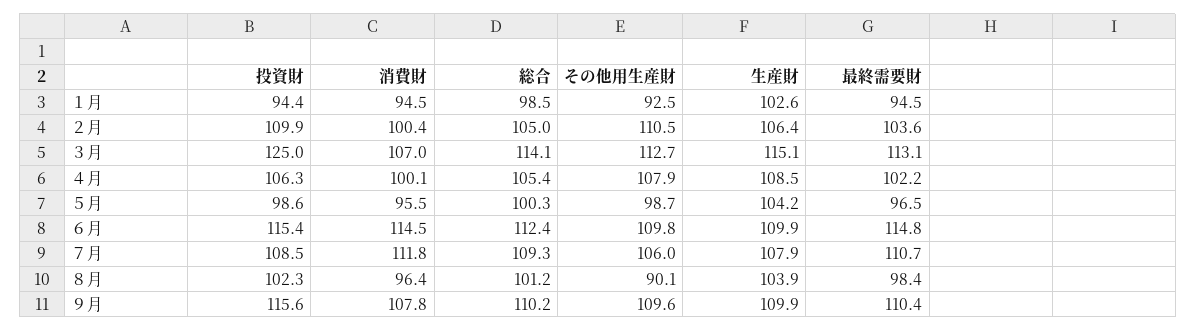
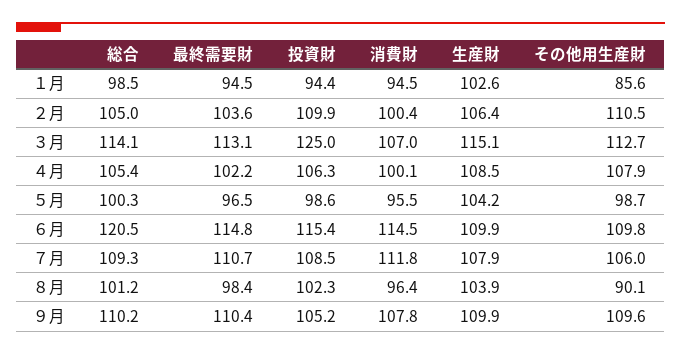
その他用生産財, １月: 92.5 -> 85.6
総合, ６月: 112.4 -> 120.5
投資財, ９月: 115.6 -> 105.2

